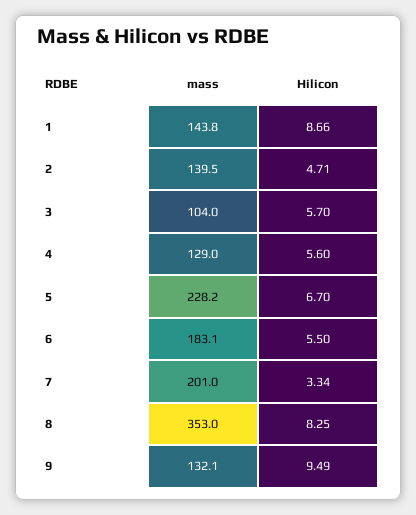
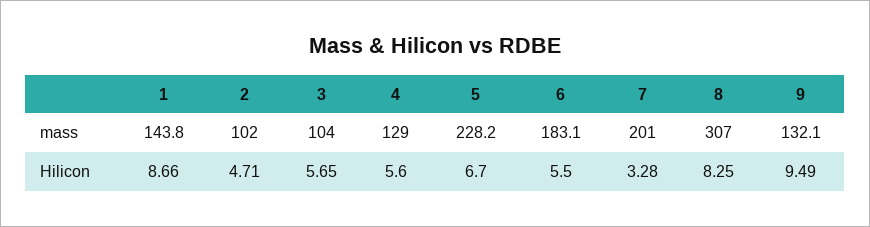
mass, 2: 139.5 -> 102
Hilicon, 3: 5.7 -> 5.65
Hilicon, 7: 3.34 -> 3.28
mass, 8: 353 -> 307

